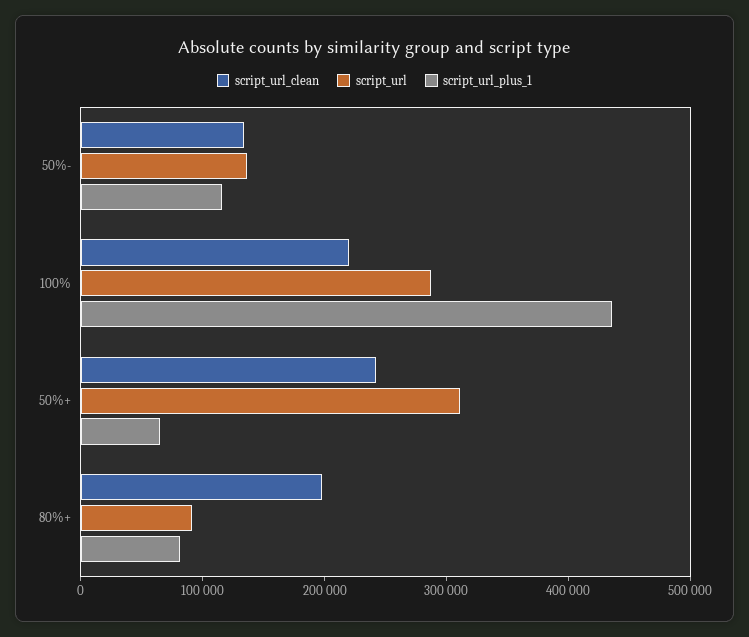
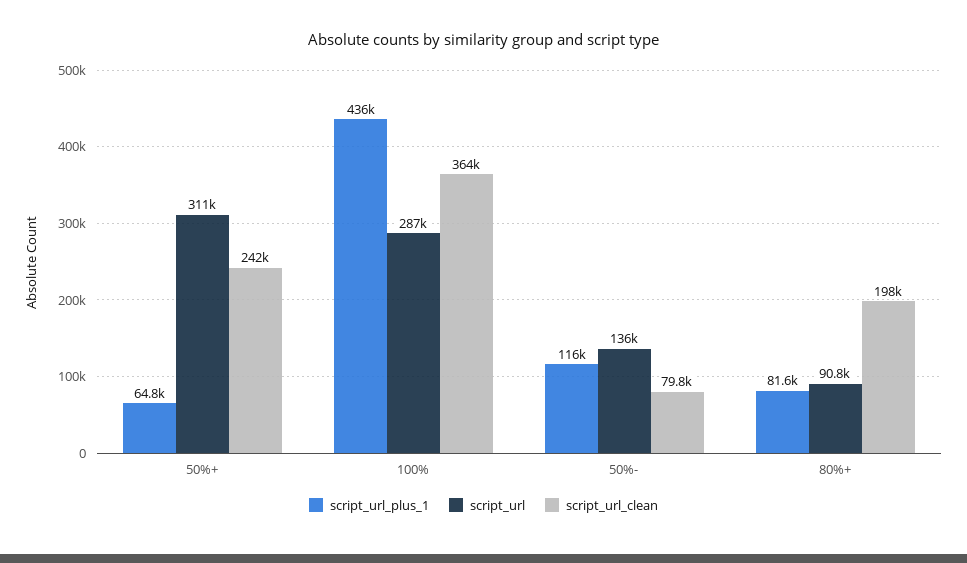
script_url_clean, 50%-: 140000 -> 79800
script_url_clean, 100%: 220000 -> 364000

